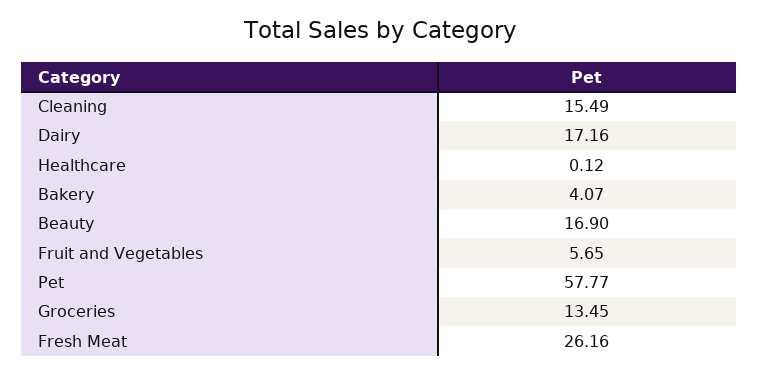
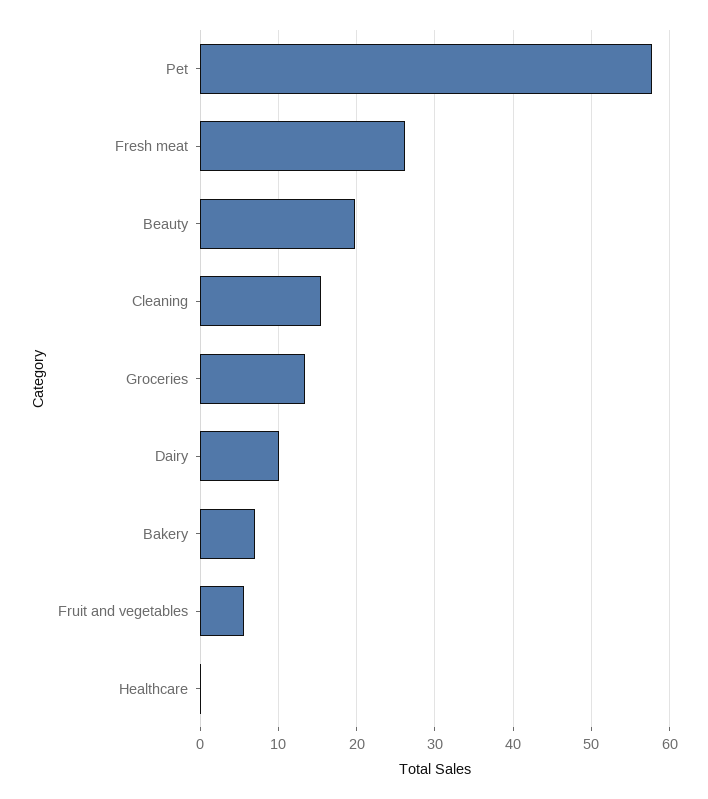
Dairy: 17.16 -> 10
Bakery: 4.07 -> 7
Beauty: 16.9 -> 20

